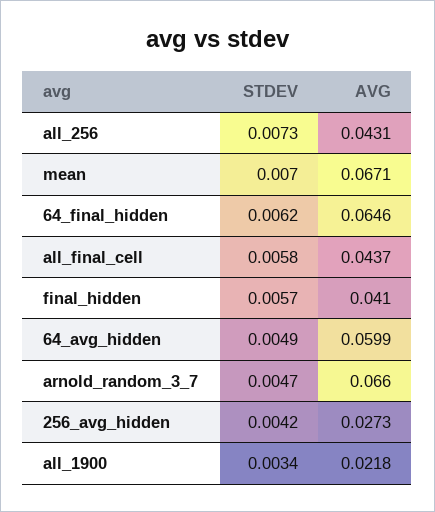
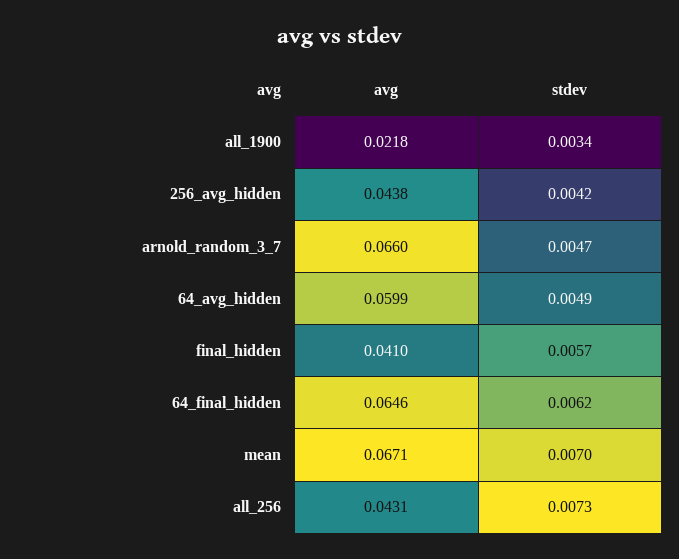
STDEV, all_final_cell: 0.0058 -> none
AVG, all_final_cell: 0.0437 -> none
AVG, 256_avg_hidden: 0.0273 -> 0.0438

